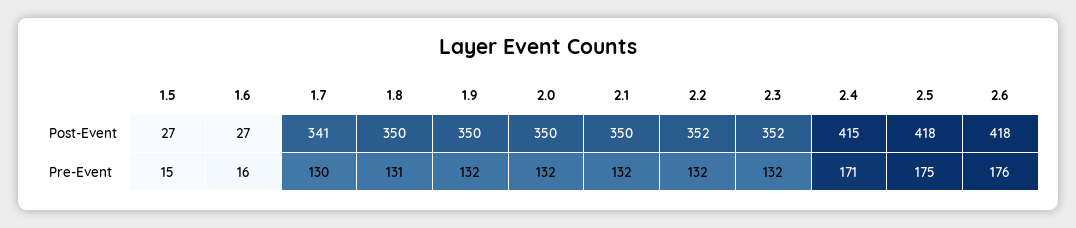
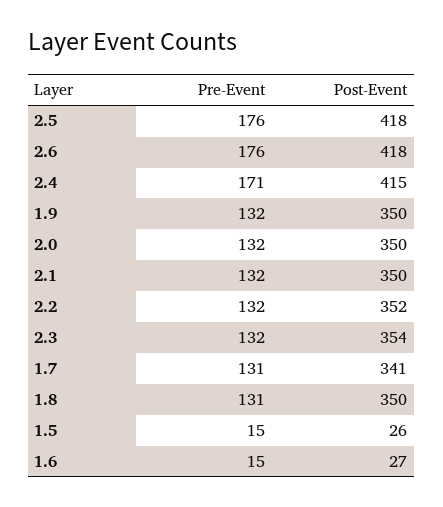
1.5, Post-Event: 27 -> 26
2.3, Post-Event: 352 -> 354
1.6, Pre-Event: 16 -> 15
1.7, Pre-Event: 130 -> 131
2.5, Pre-Event: 175 -> 176

